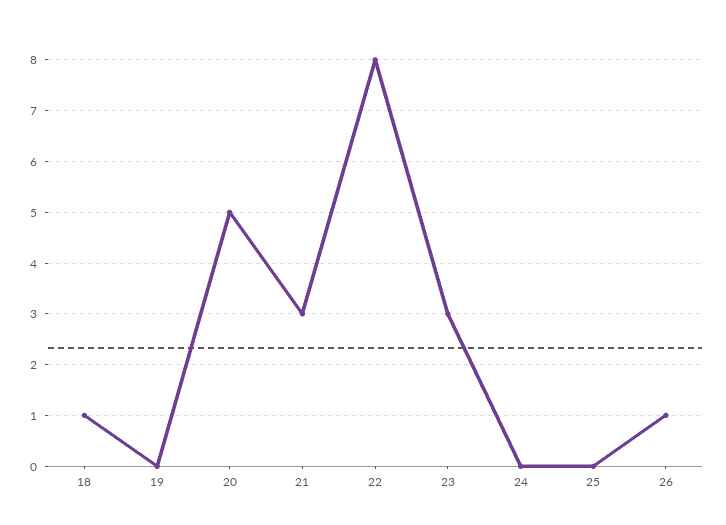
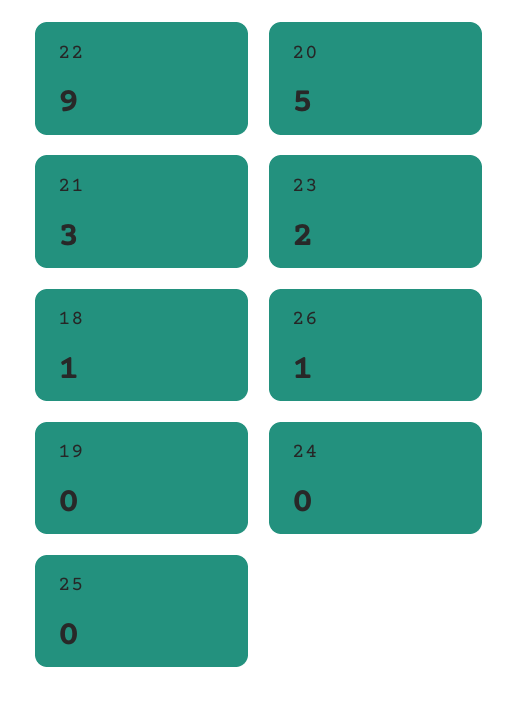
22: 8 -> 9
23: 3 -> 2

